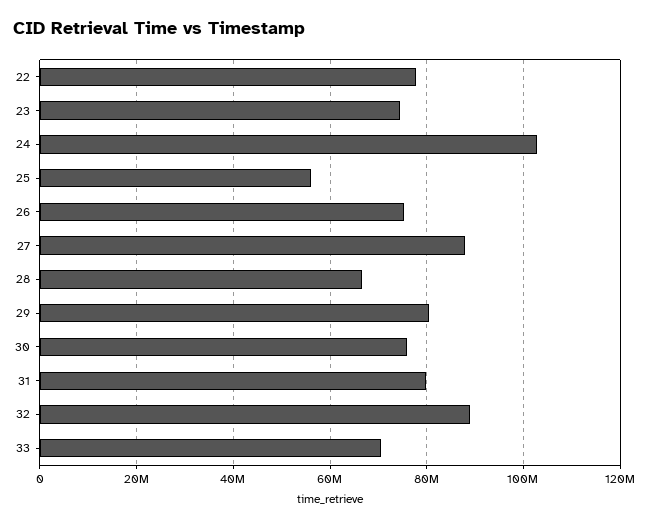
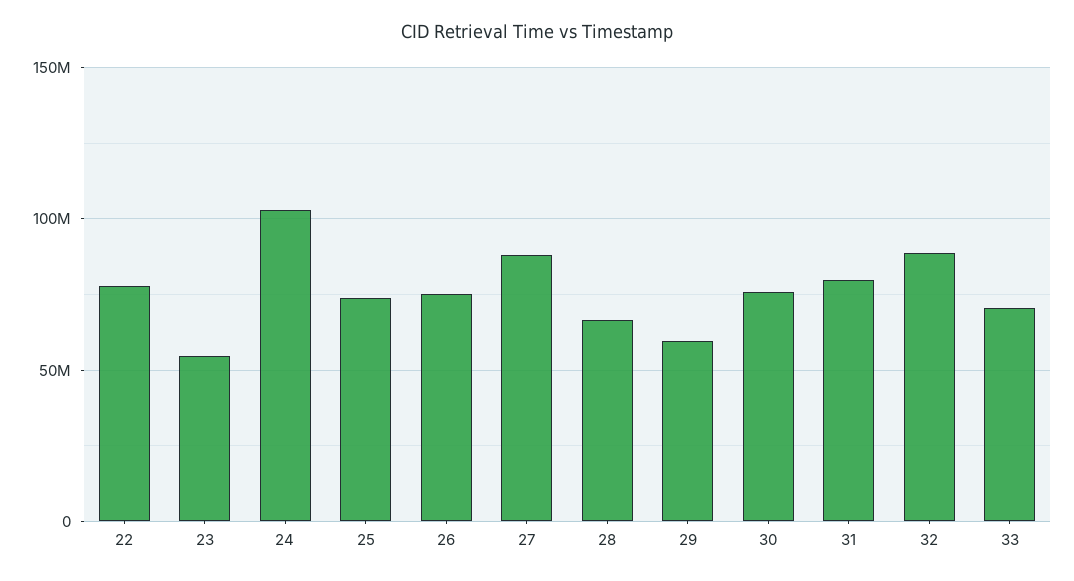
23: 74000000 -> 55000000
25: 56000000 -> 75000000
29: 80000000 -> 60000000

